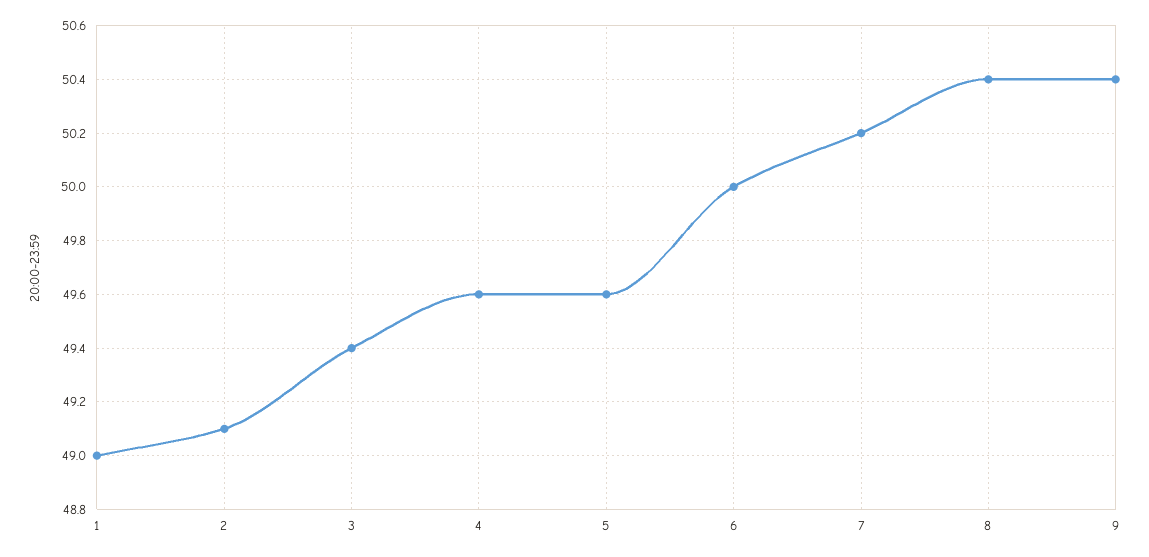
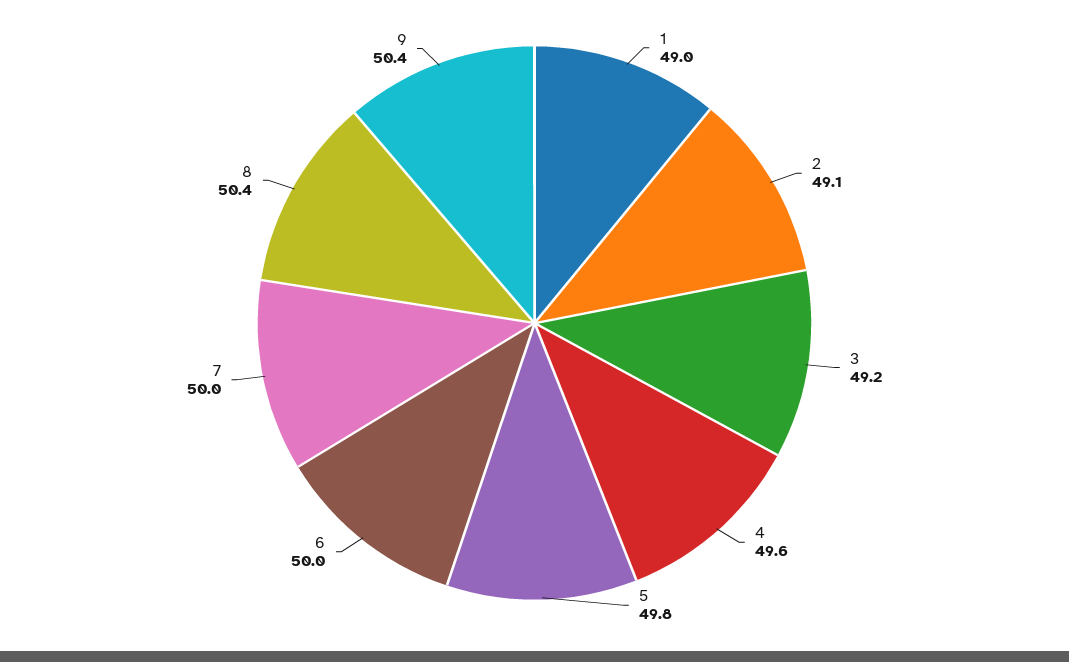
3: 49.4 -> 49.2
5: 49.6 -> 49.8
7: 50.2 -> 50

